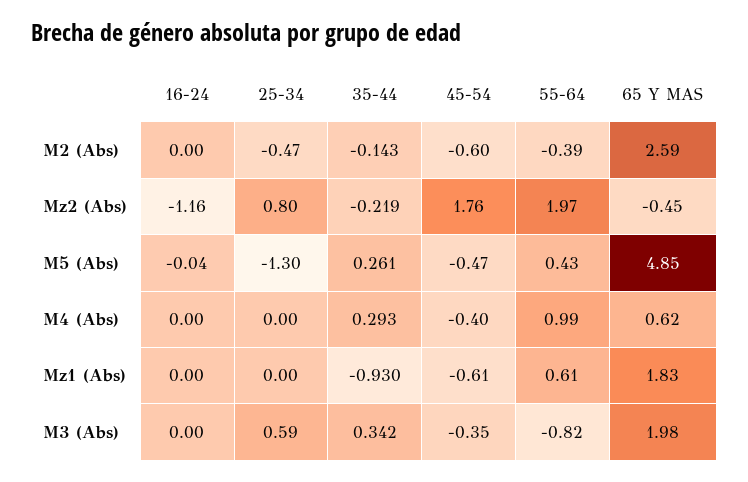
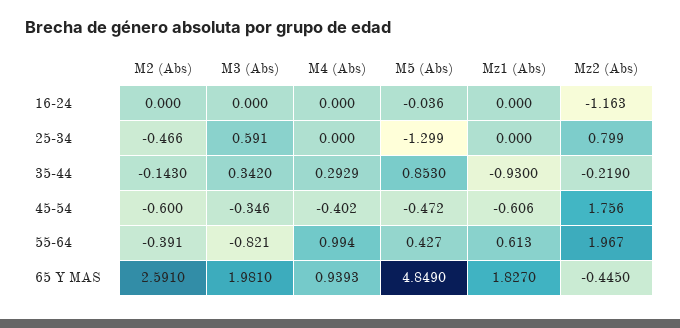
35-44, M5 (Abs): 0.261 -> 0.853
65 Y MAS, M4 (Abs): 0.62 -> 0.9393

